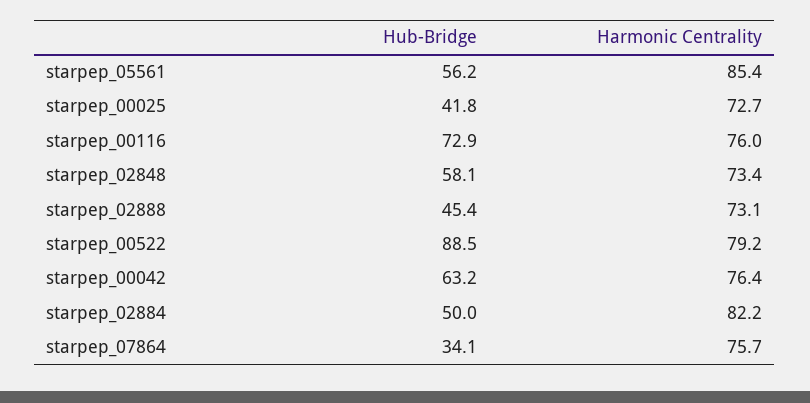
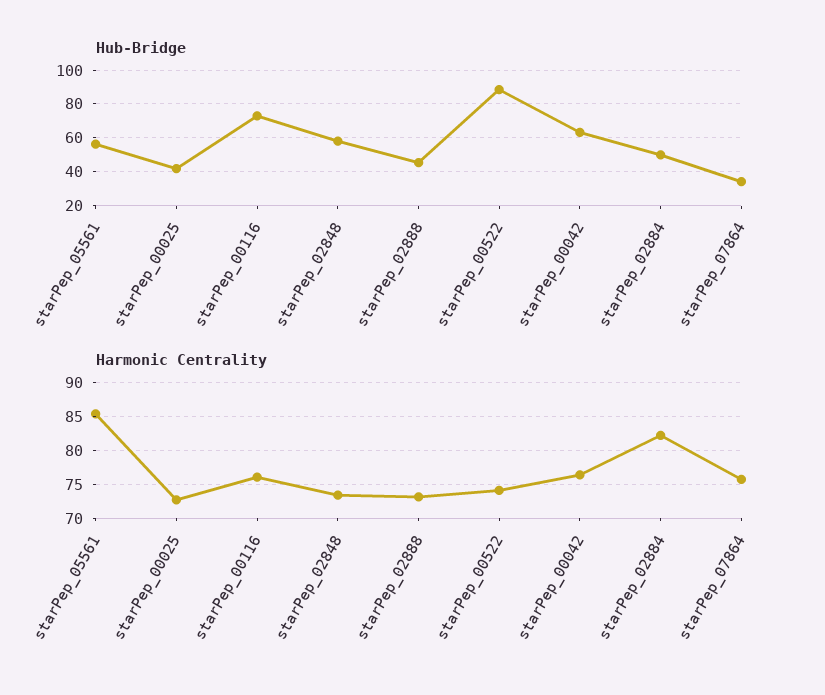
Harmonic Centrality, starpep_00522: 79.2 -> 74

